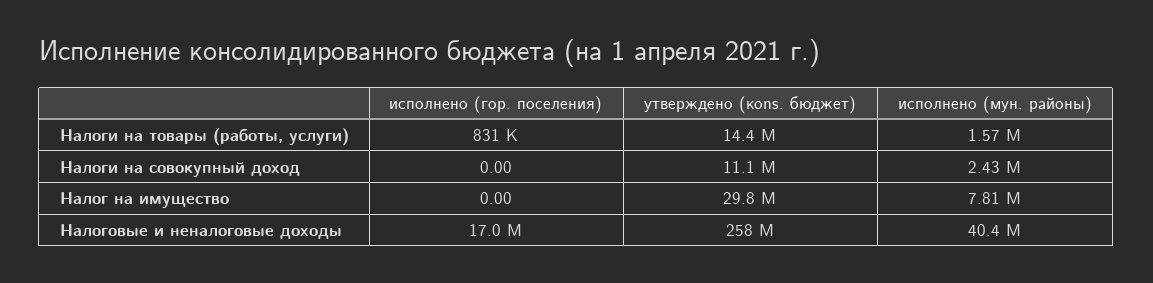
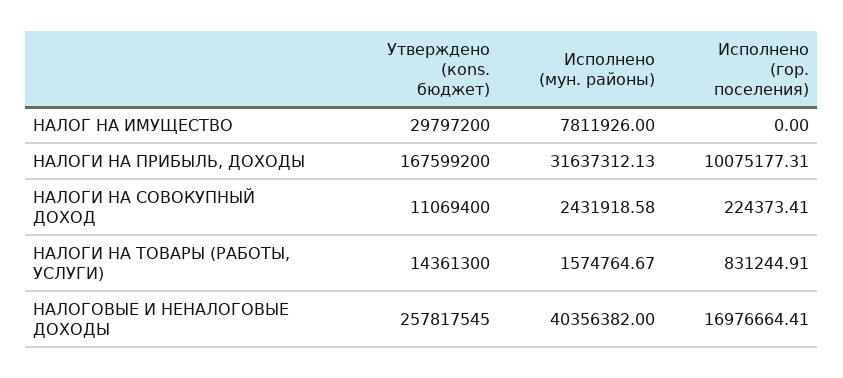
исполнено (гор. поселения), Налоги на совокупный доход: 0 -> 224373.41
утверждено (кons. бюджет), НАЛОГИ НА ПРИБЫЛЬ, ДОХОДЫ: none -> 167599200
исполнено (мун. районы), НАЛОГИ НА ПРИБЫЛЬ, ДОХОДЫ: none -> 31637312.13
исполнено (гор. поселения), НАЛОГИ НА ПРИБЫЛЬ, ДОХОДЫ: none -> 10075177.31

